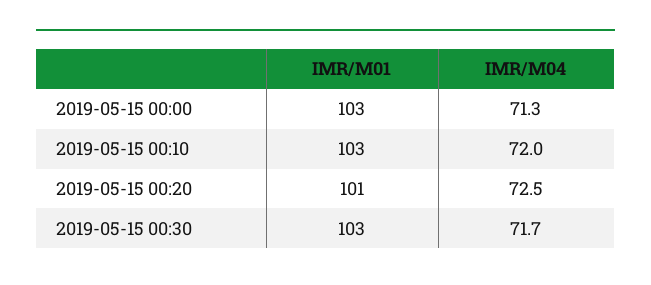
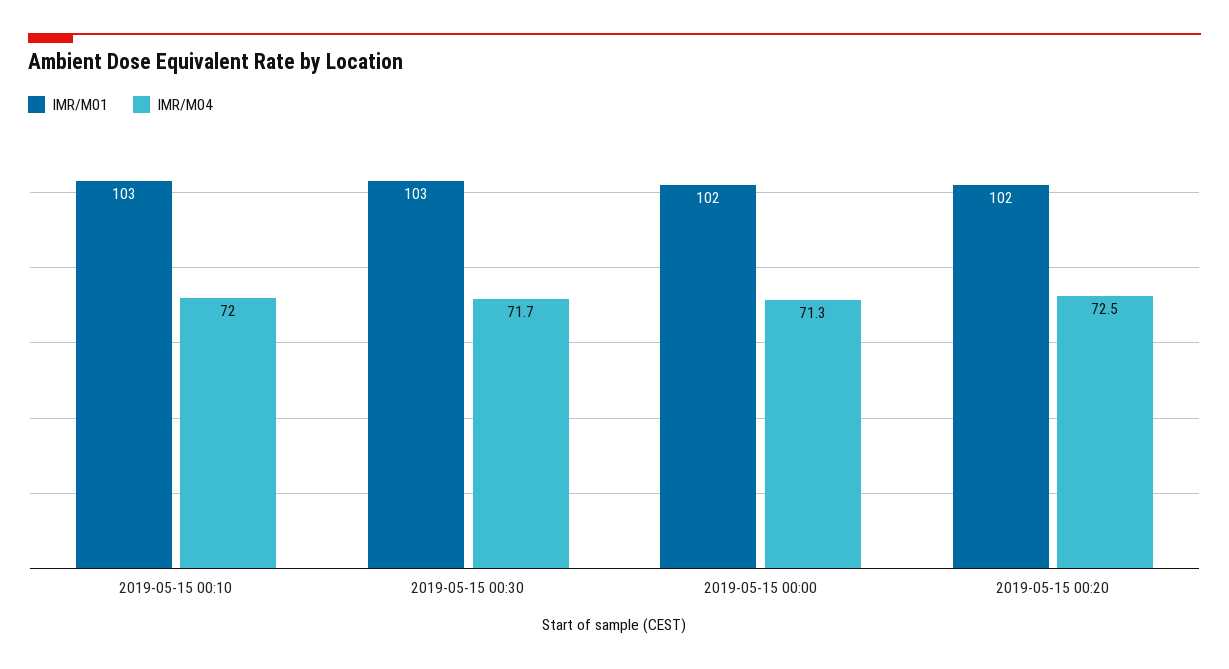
IMR/M01, 2019-05-15 00:00: 103 -> 102
IMR/M01, 2019-05-15 00:20: 101 -> 102

